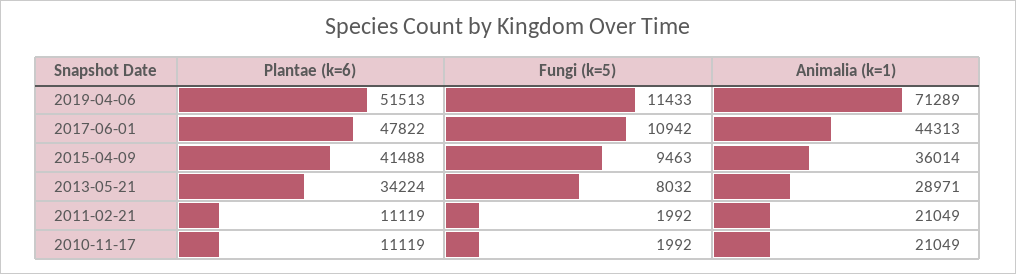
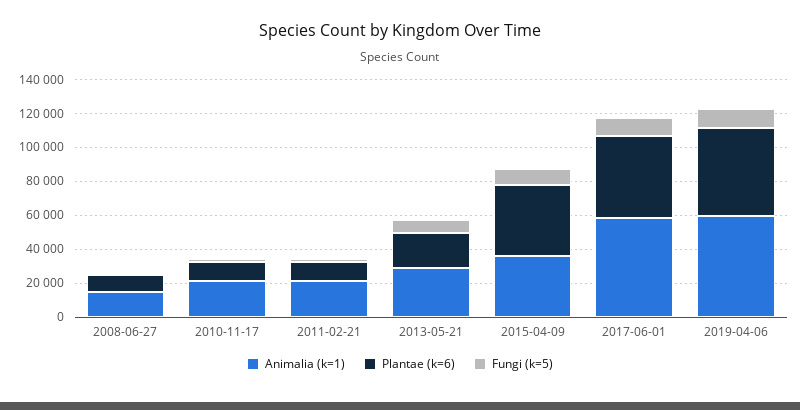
Animalia (k=1), 2019-04-06: 71289 -> 60000
Animalia (k=1), 2017-06-01: 44313 -> 60000
Plantae (k=6), 2013-05-21: 34224 -> 20000
Animalia (k=1), 2008-06-27: none -> 15000
Plantae (k=6), 2008-06-27: none -> 10000
Fungi (k=5), 2008-06-27: none -> 0

